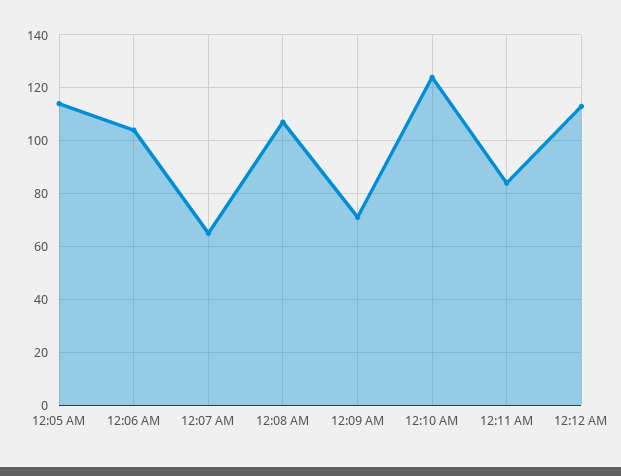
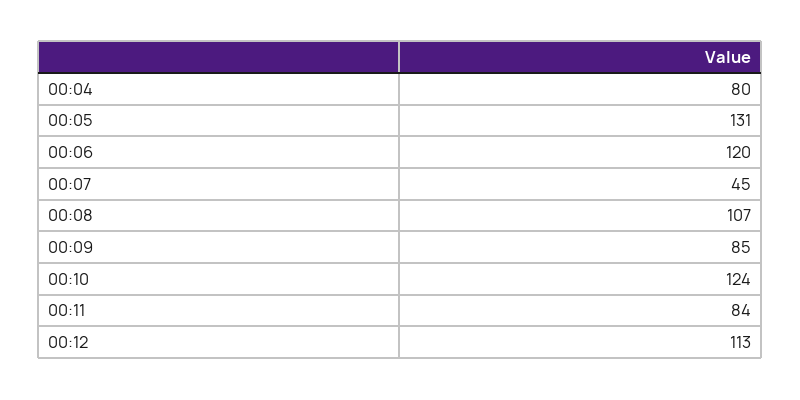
12:05 AM: 115 -> 131
12:06 AM: 105 -> 120
12:07 AM: 65 -> 45
12:09 AM: 70 -> 85
00:04: none -> 80

